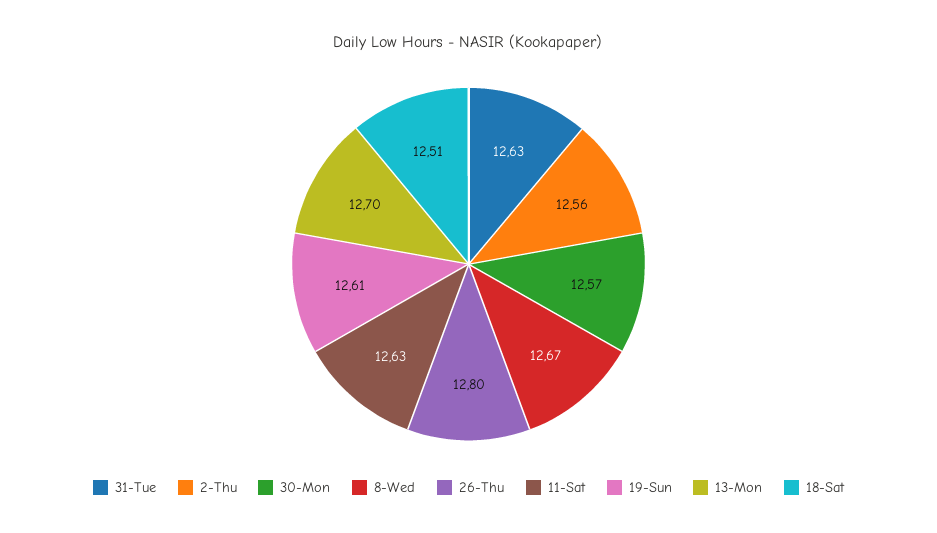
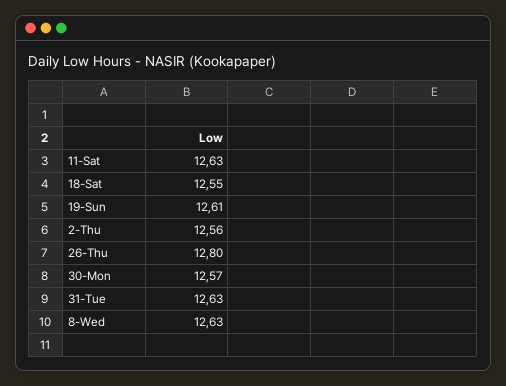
8-Wed: 12.67 -> 12.63
13-Mon: 12.7 -> none
18-Sat: 12.51 -> 12.55

